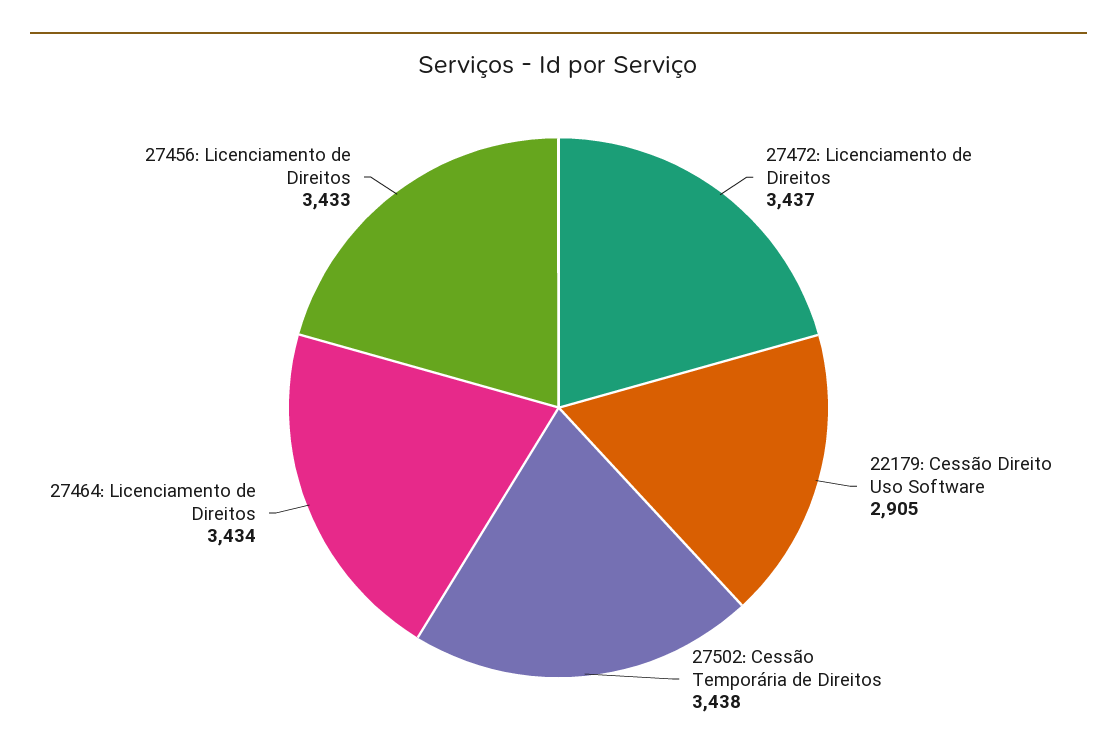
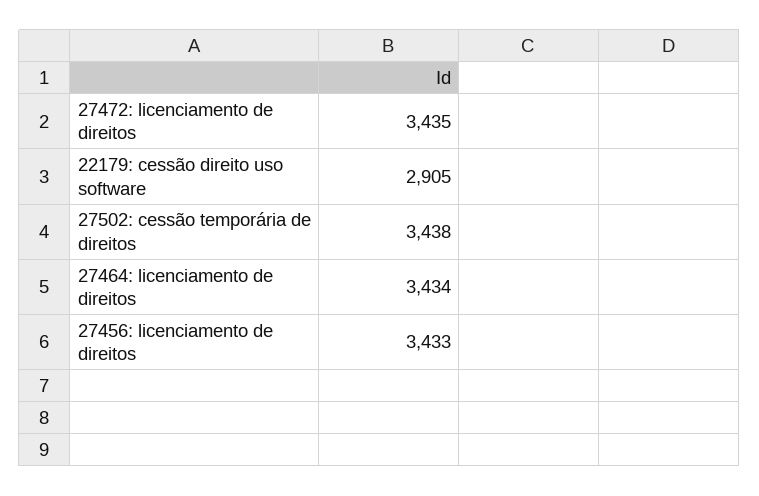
27472: Licenciamento de Direitos: 3437 -> 3435

